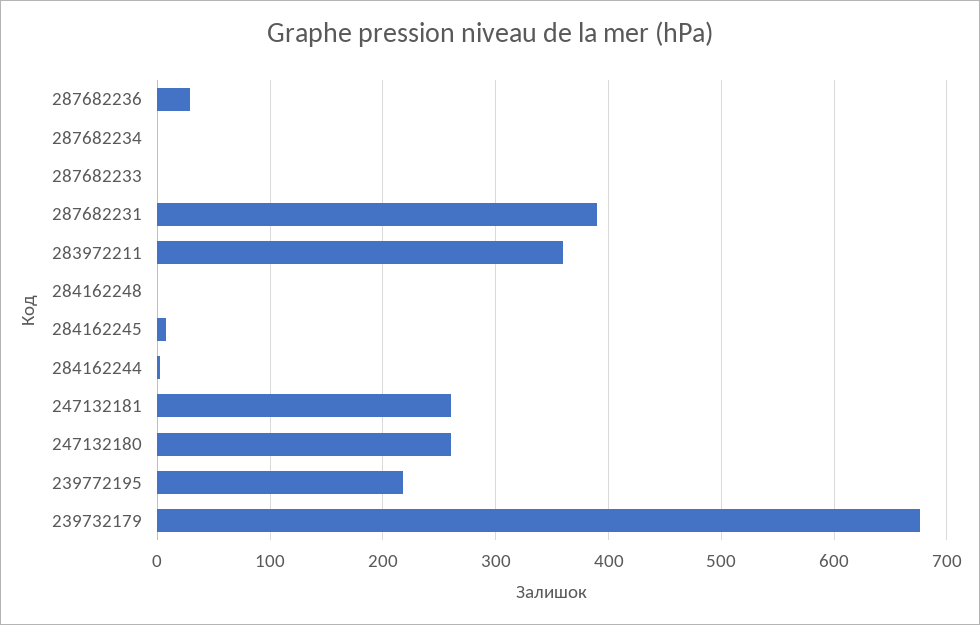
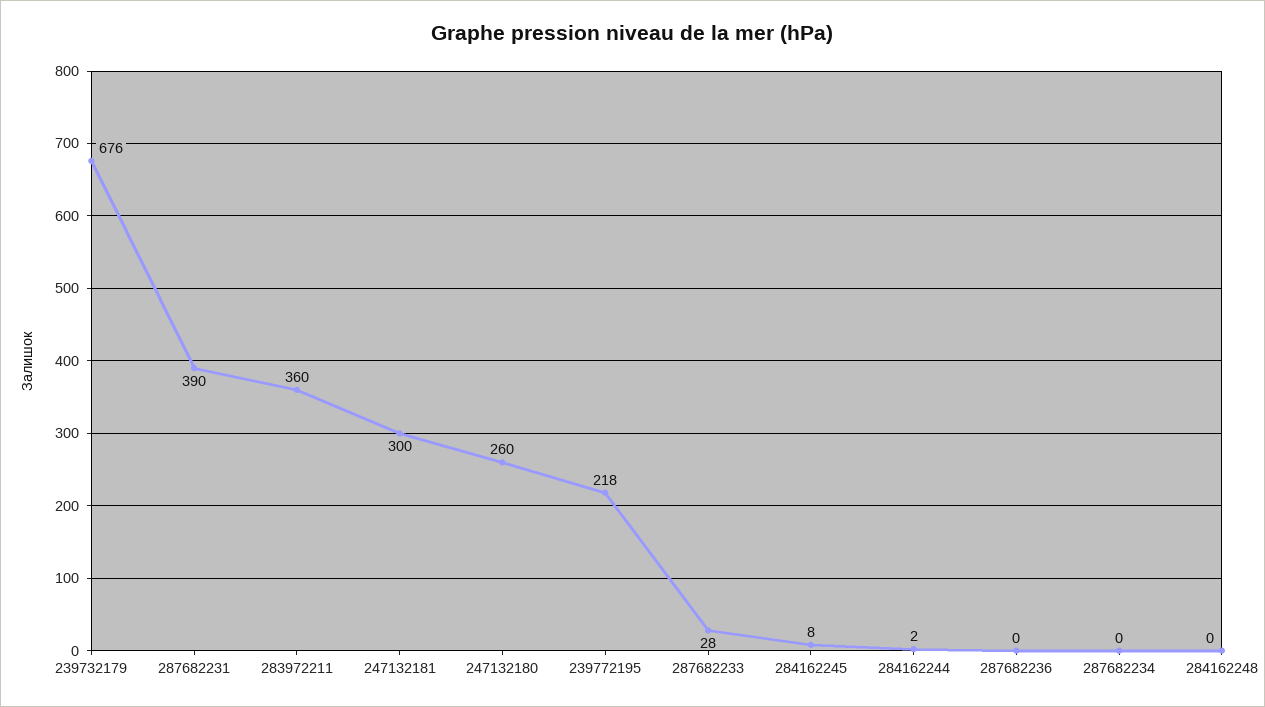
287682236: 30 -> 0
287682233: 0 -> 28
247132181: 260 -> 300

